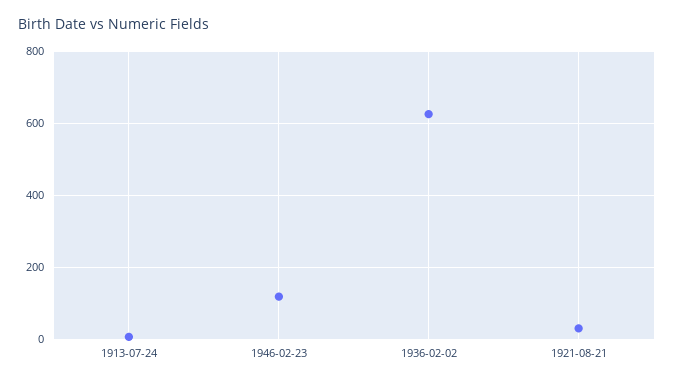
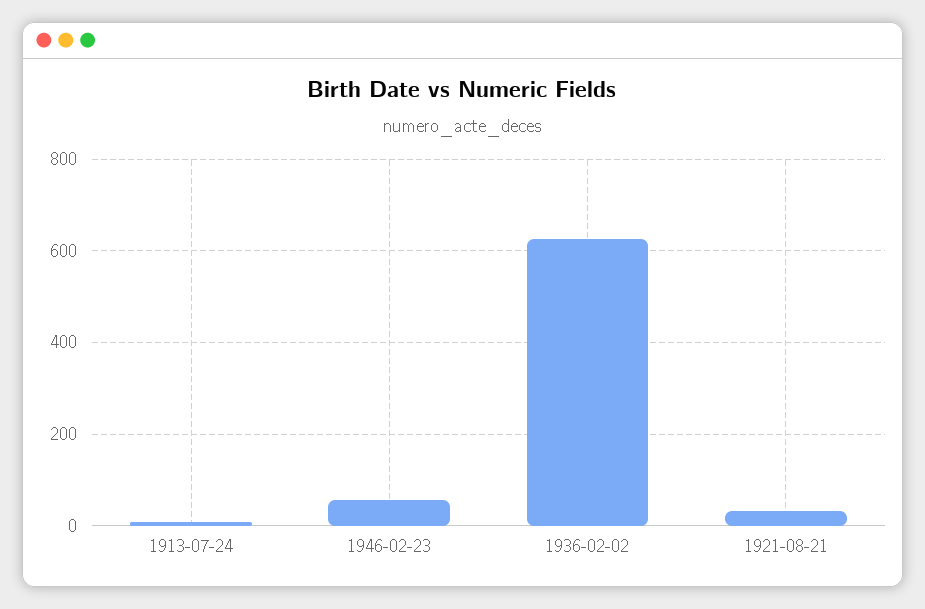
1946-02-23: 120 -> 60

